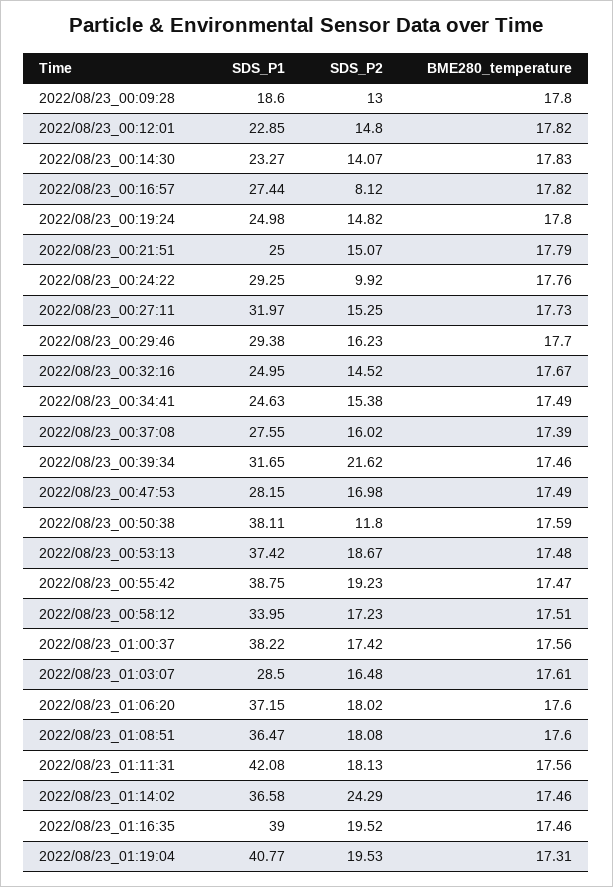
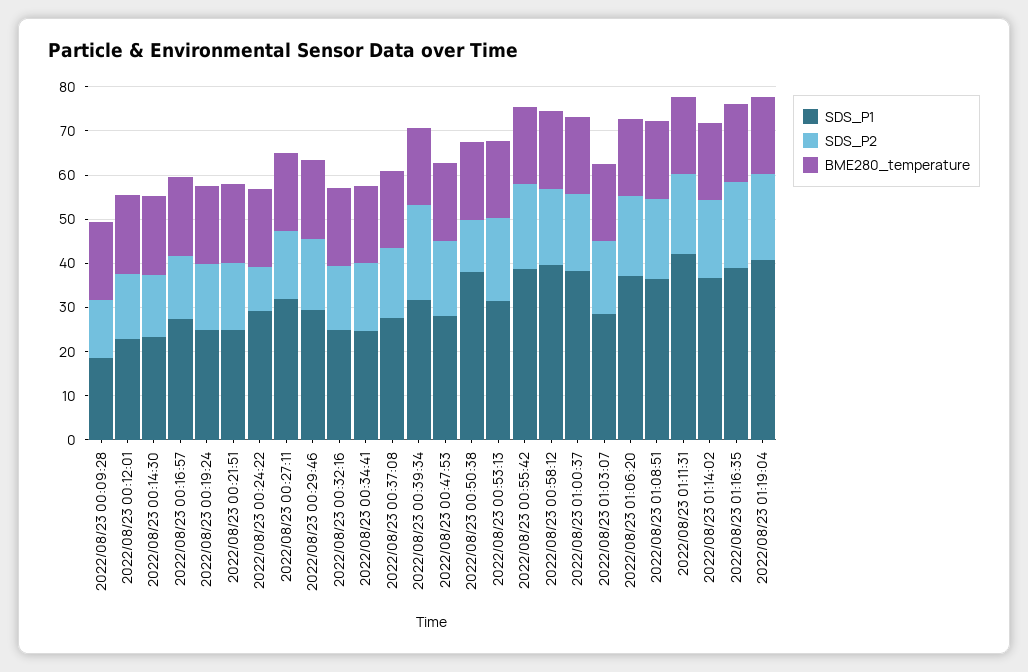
SDS_P2, 2022/08/23_00:16:57: 8.12 -> 14
SDS_P1, 2022/08/23_00:53:13: 37.42 -> 32
SDS_P1, 2022/08/23_00:58:12: 33.95 -> 40
SDS_P2, 2022/08/23_01:14:02: 24.29 -> 18

